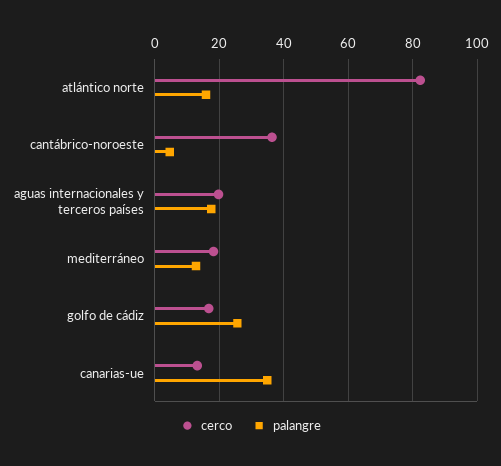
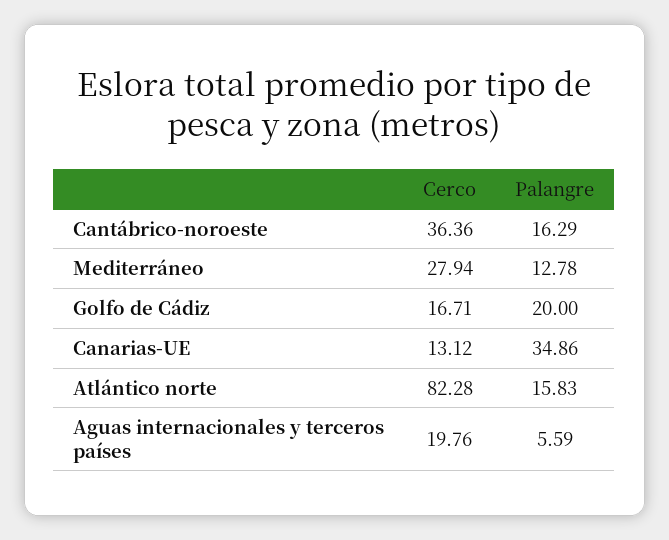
palangre, cantábrico-noroeste: 4 -> 16.29
palangre, aguas internacionales y terceros países: 18 -> 5.59
cerco, mediterráneo: 18 -> 27.94
palangre, golfo de cádiz: 26 -> 20

